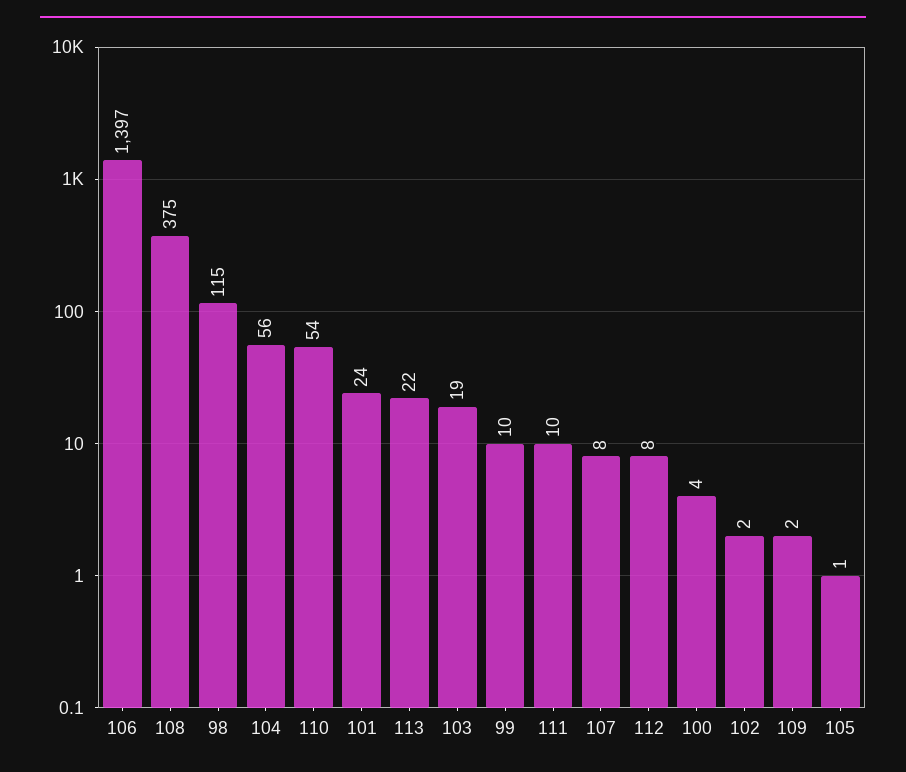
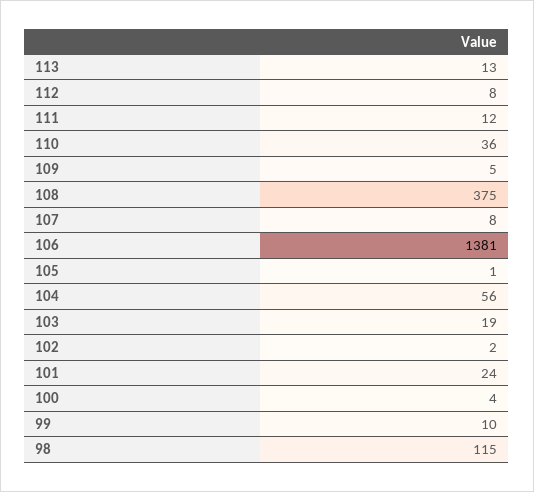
106: 1397 -> 1381
110: 54 -> 36
113: 22 -> 13
111: 10 -> 12
109: 2 -> 5

